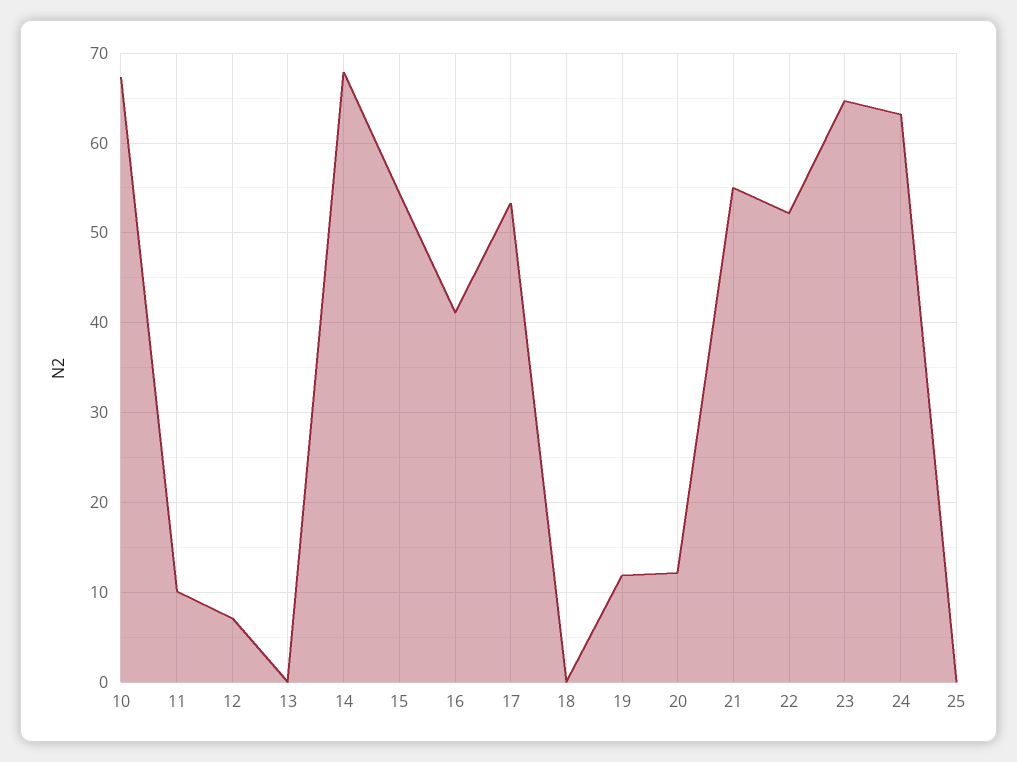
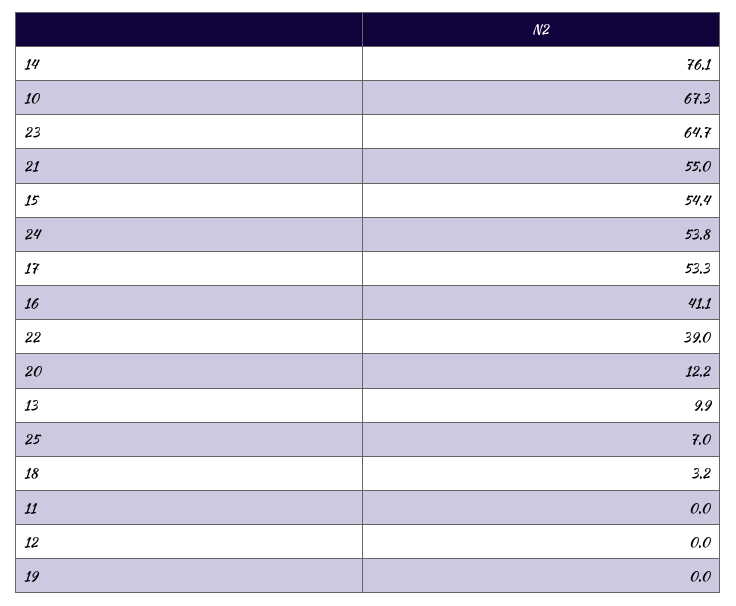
11: 10 -> 0
12: 7 -> 0
13: 0 -> 9.9
14: 68 -> 76.1
18: 0 -> 3.2
19: 12 -> 0
22: 52 -> 39
24: 63 -> 53.8
25: 0 -> 7

